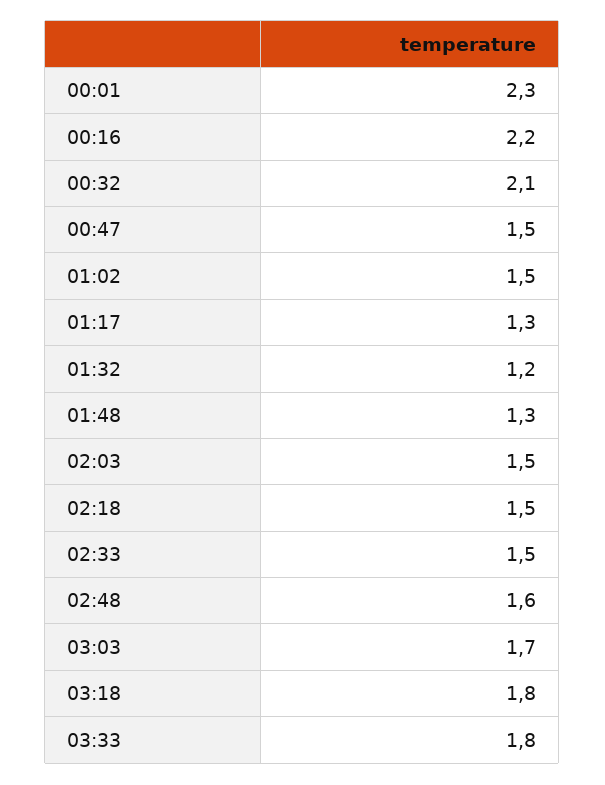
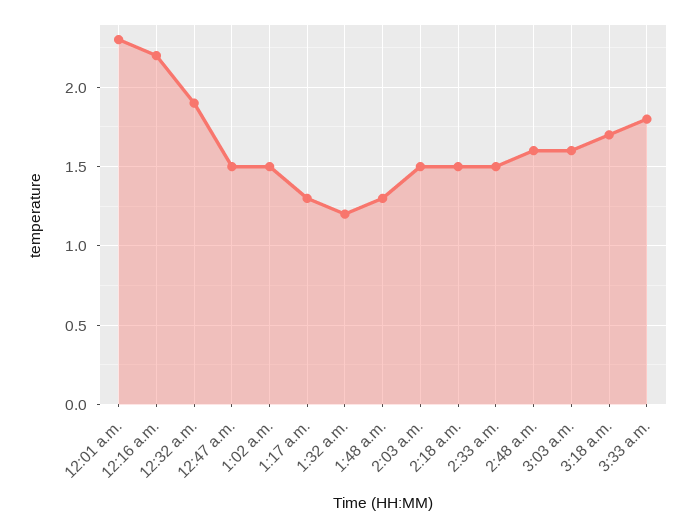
00:32: 2.1 -> 1.9
03:03: 1.7 -> 1.6
03:18: 1.8 -> 1.7

